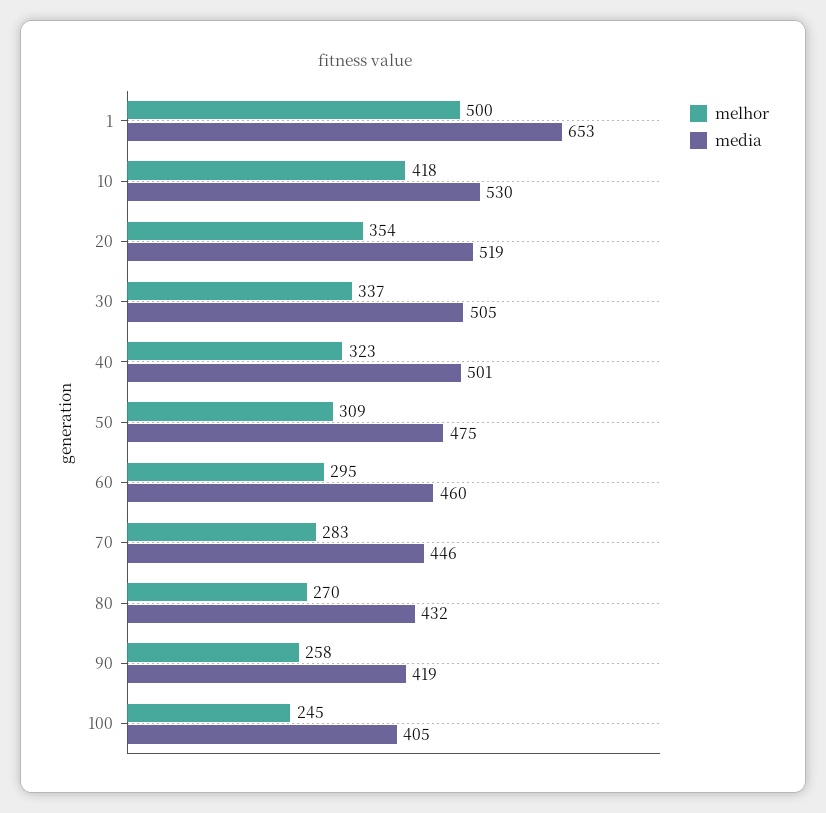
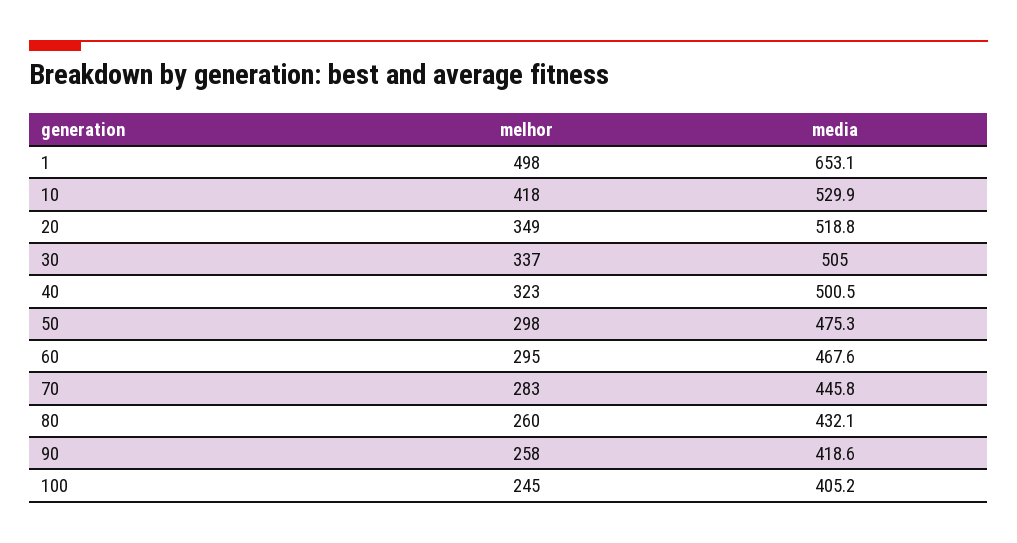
melhor, 1: 500 -> 498
melhor, 20: 354 -> 349
melhor, 50: 309 -> 298
media, 60: 460 -> 467.6
melhor, 80: 270 -> 260

